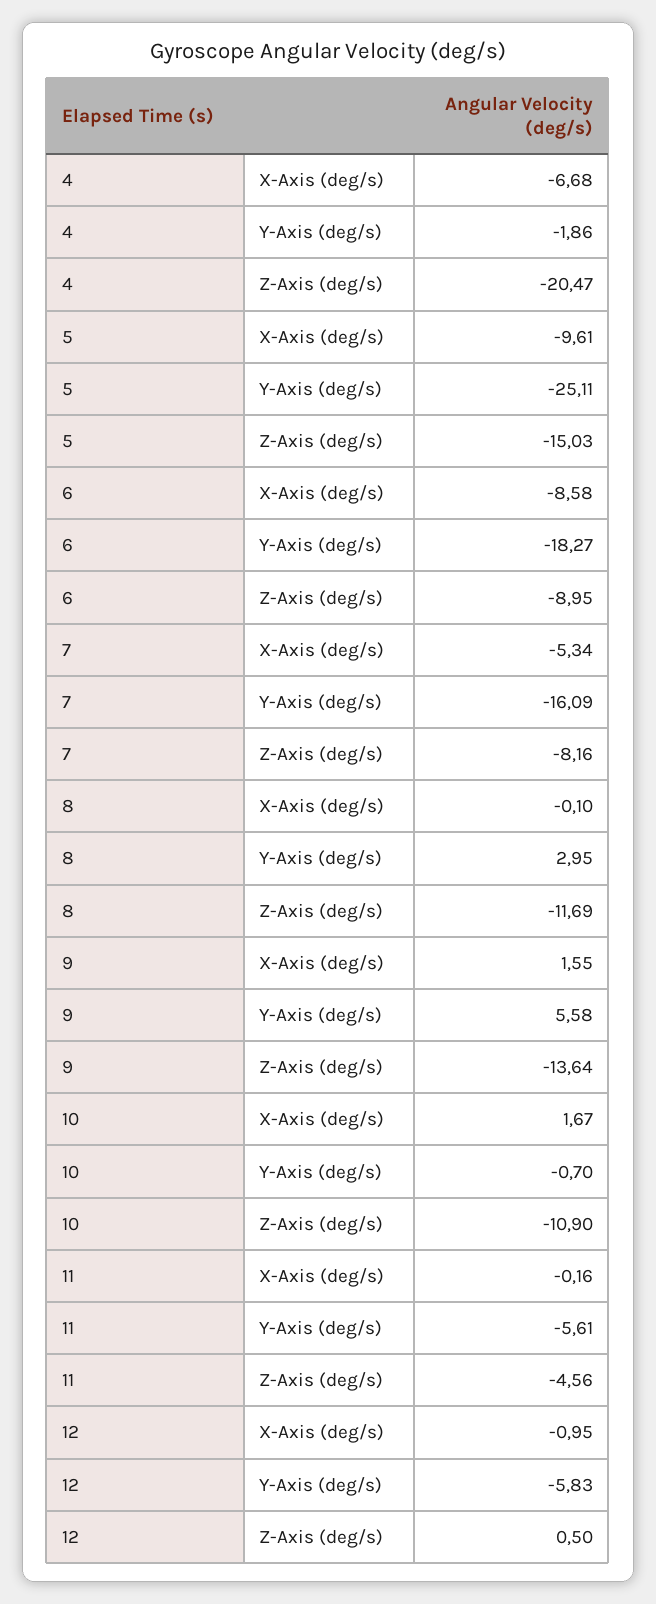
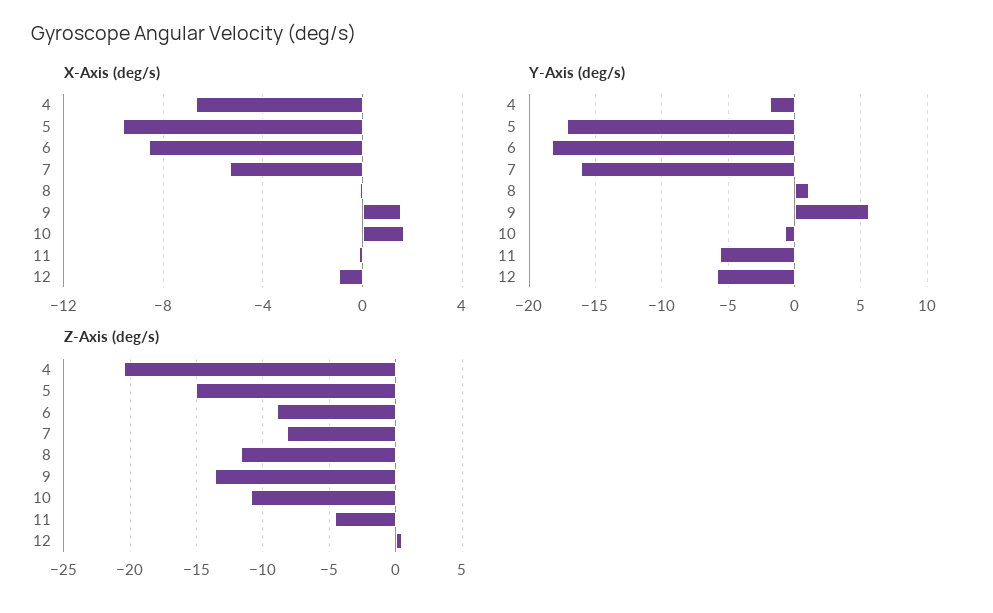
Y-Axis (deg/s), 5: -25.11 -> -17
Y-Axis (deg/s), 8: 2.95 -> 1

